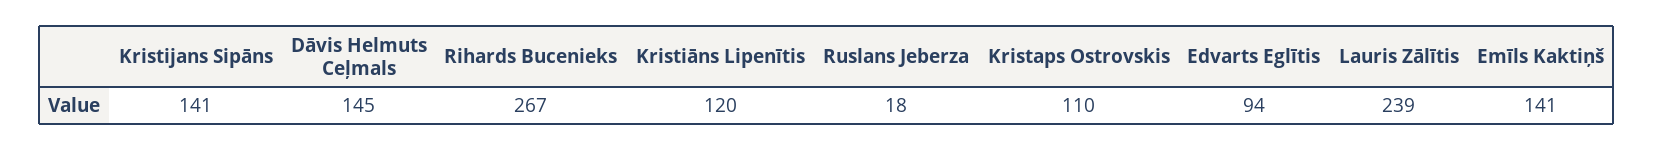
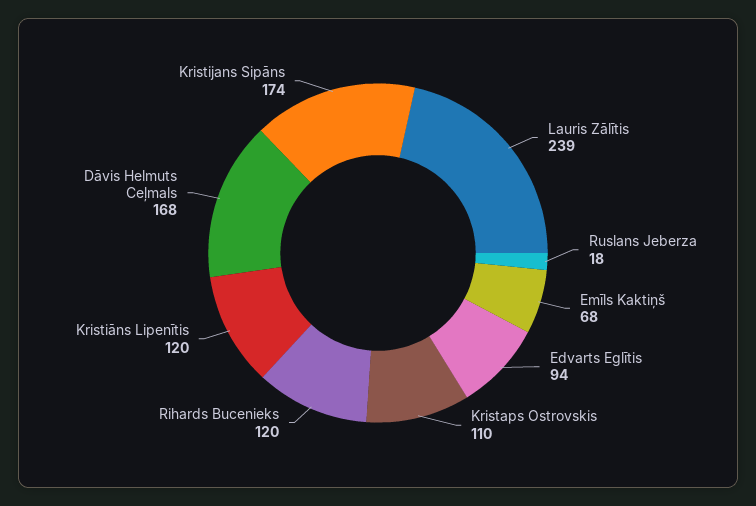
Kristijans Sipāns: 141 -> 174
Dāvis Helmuts Ceļmals: 145 -> 168
Rihards Bucenieks: 267 -> 120
Emīls Kaktiņš: 141 -> 68

